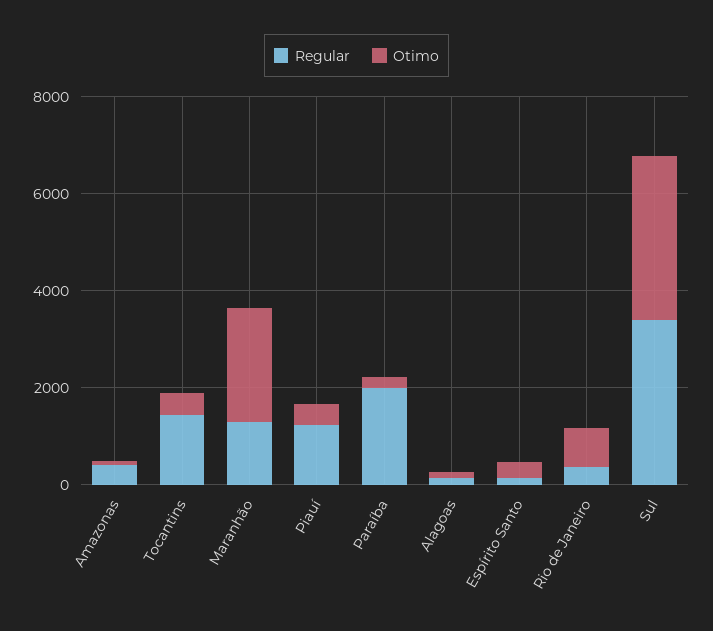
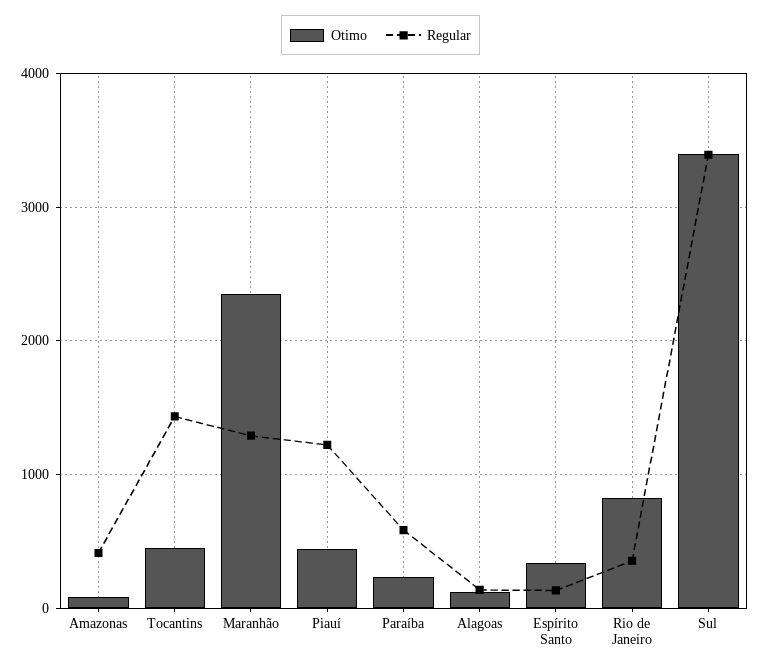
Regular, Paraíba: 2000 -> 600

